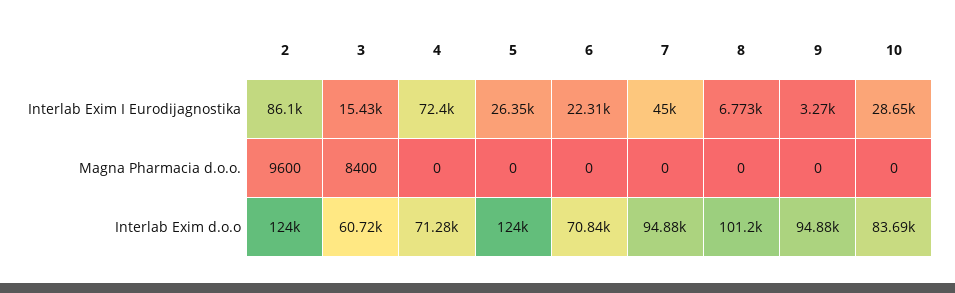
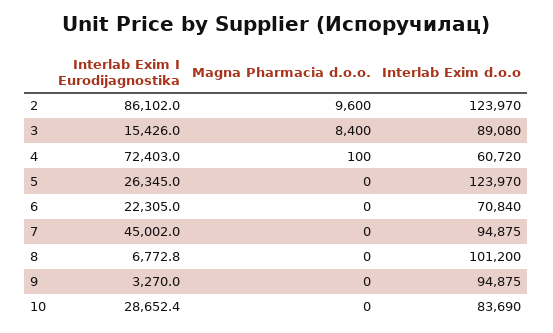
4, Magna Pharmacia d.o.o.: 0 -> 100
3, Interlab Exim d.o.o: 60720 -> 89080
4, Interlab Exim d.o.o: 71280 -> 60720

